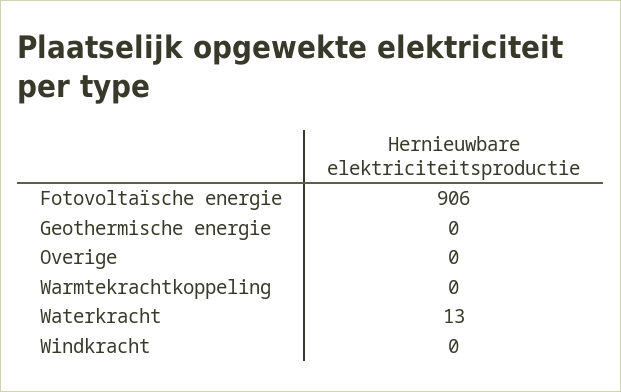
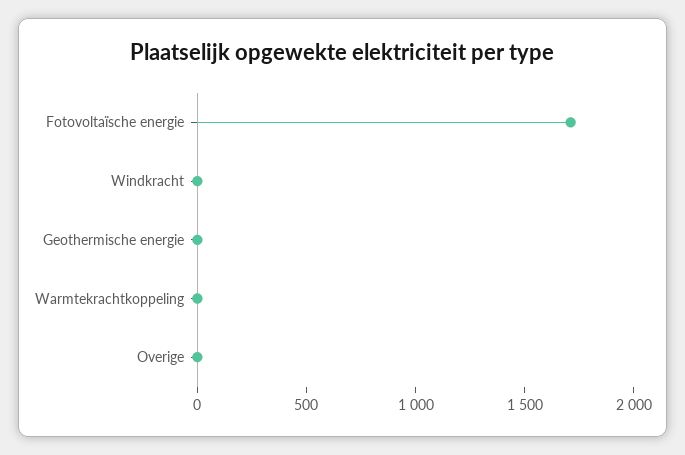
Fotovoltaïsche energie: 906 -> 1700
Waterkracht: 13 -> none

